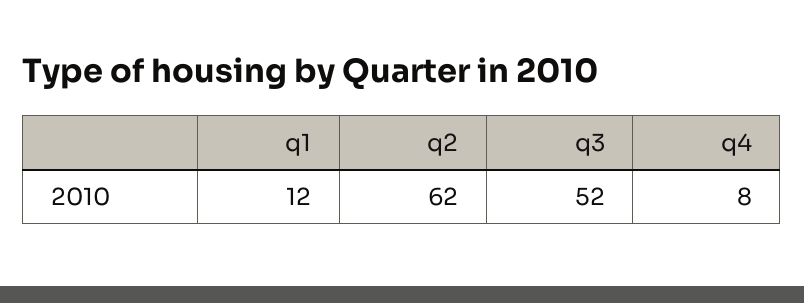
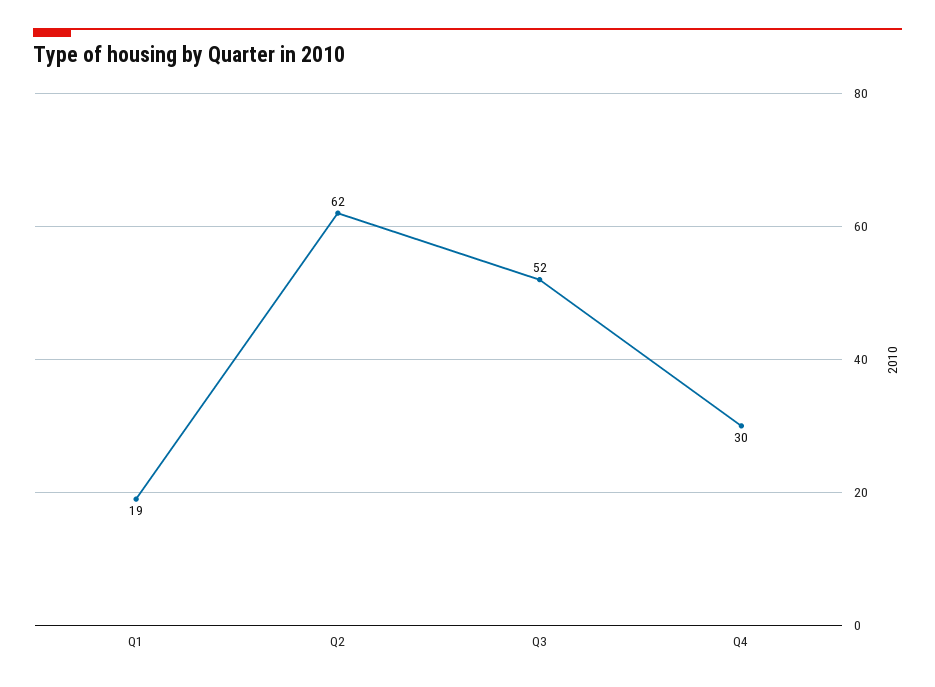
q1: 12 -> 19
q4: 8 -> 30

